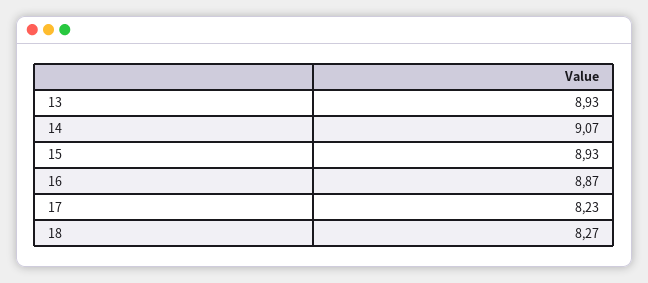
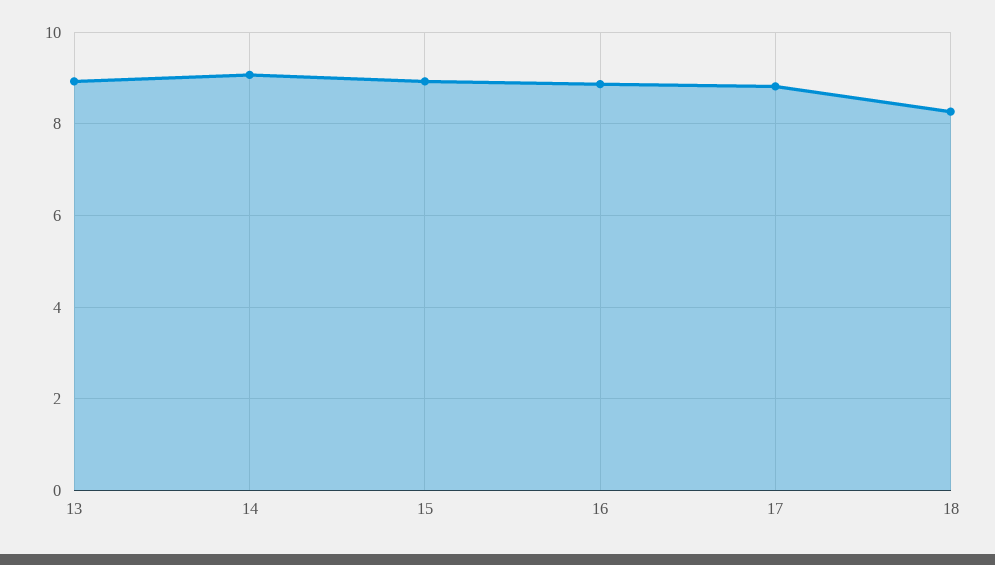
17: 8.23 -> 8.8

